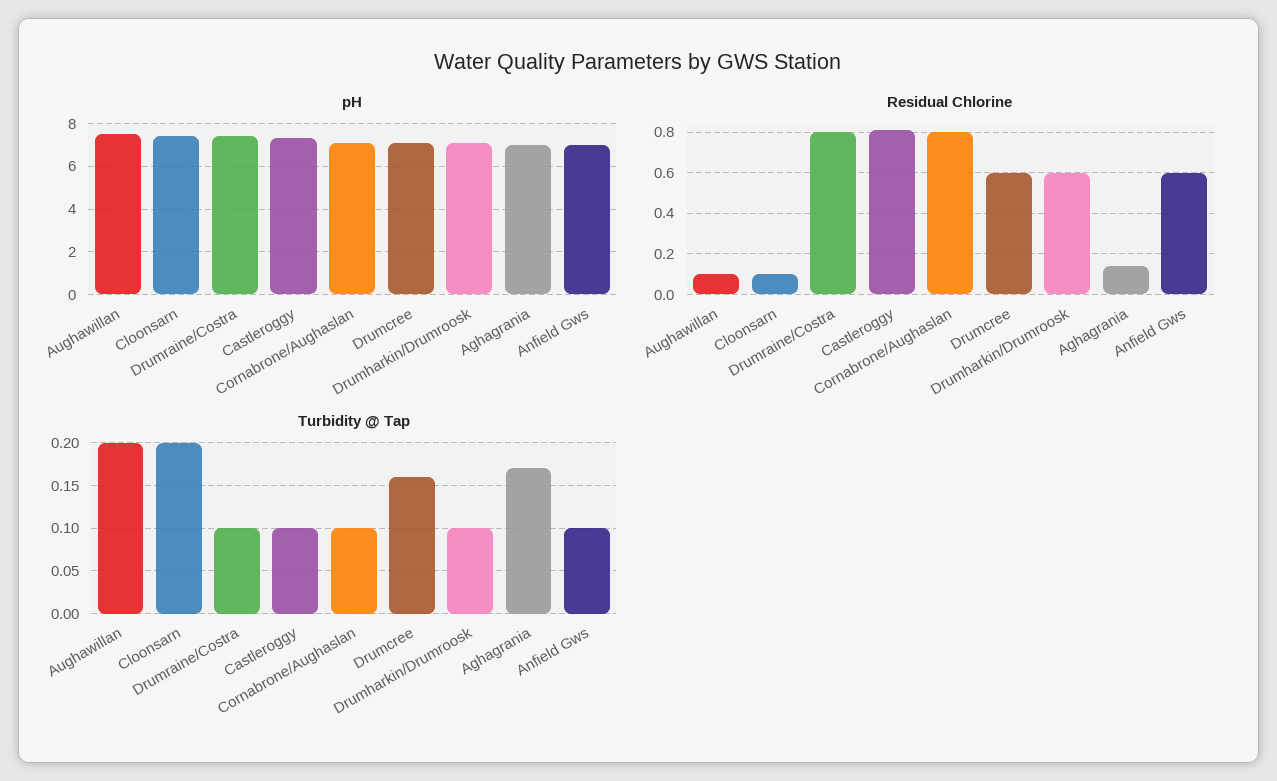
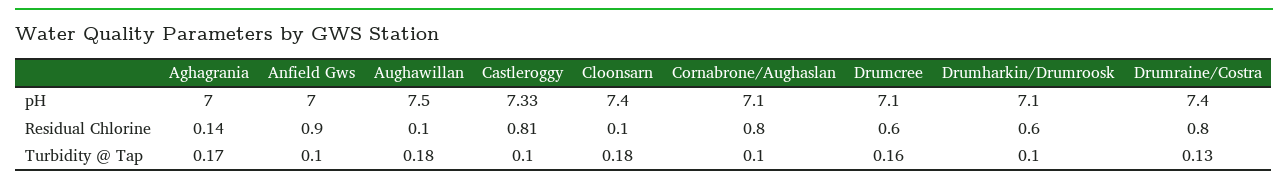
Residual Chlorine, Anfield Gws: 0.6 -> 0.9
Turbidity @ Tap, Aughawillan: 0.2 -> 0.18
Turbidity @ Tap, Cloonsarn: 0.2 -> 0.18
Turbidity @ Tap, Drumraine/Costra: 0.1 -> 0.13

